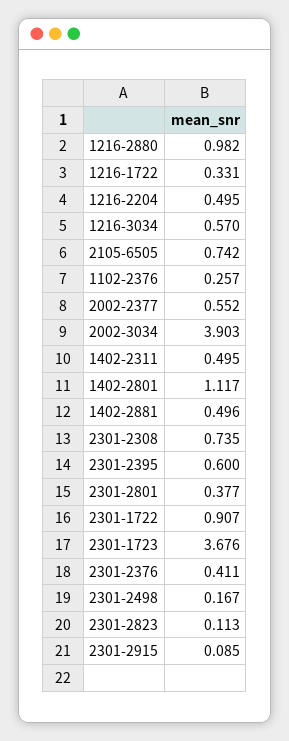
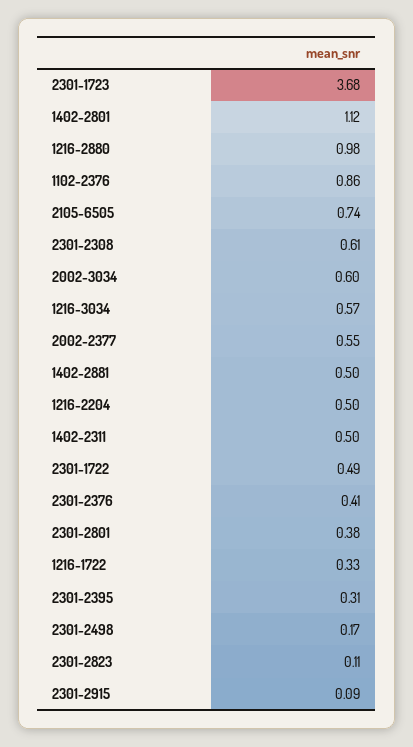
1102-2376: 0.257 -> 0.86
2002-3034: 3.903 -> 0.6
2301-2308: 0.735 -> 0.61
2301-2395: 0.6 -> 0.31
2301-1722: 0.907 -> 0.49

